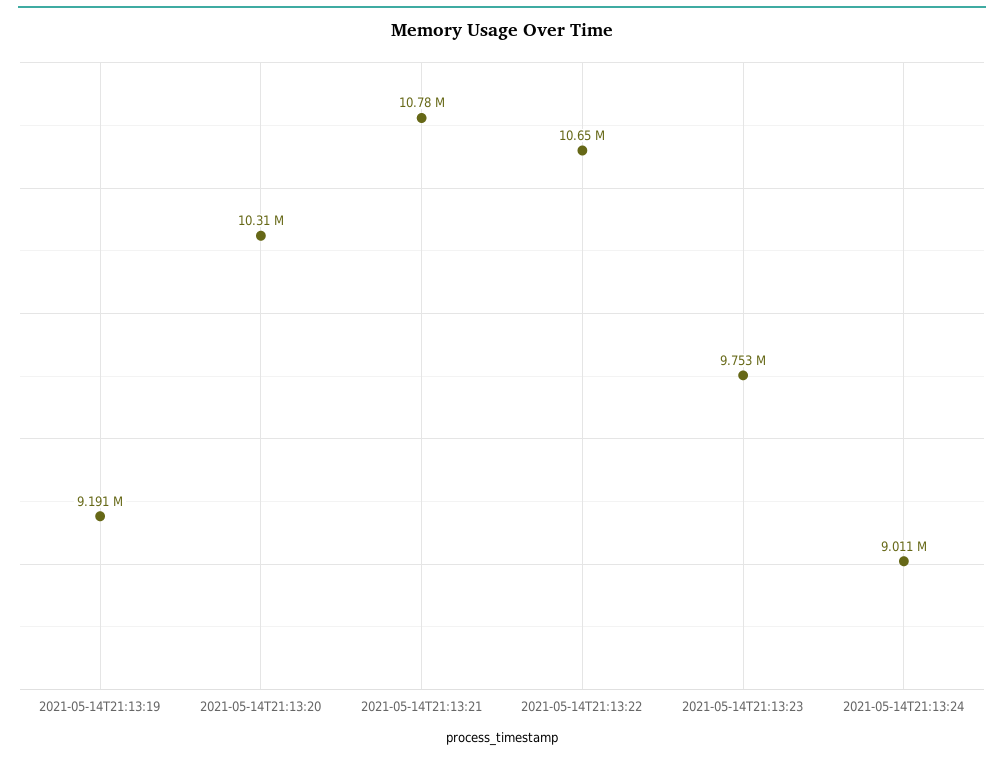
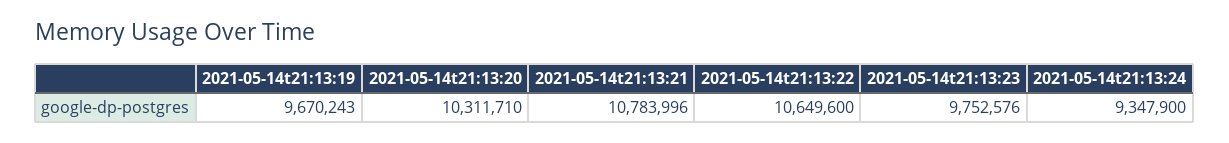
2021-05-14T21:13:19: 9191000 -> 9670243
2021-05-14T21:13:24: 9011000 -> 9347900

